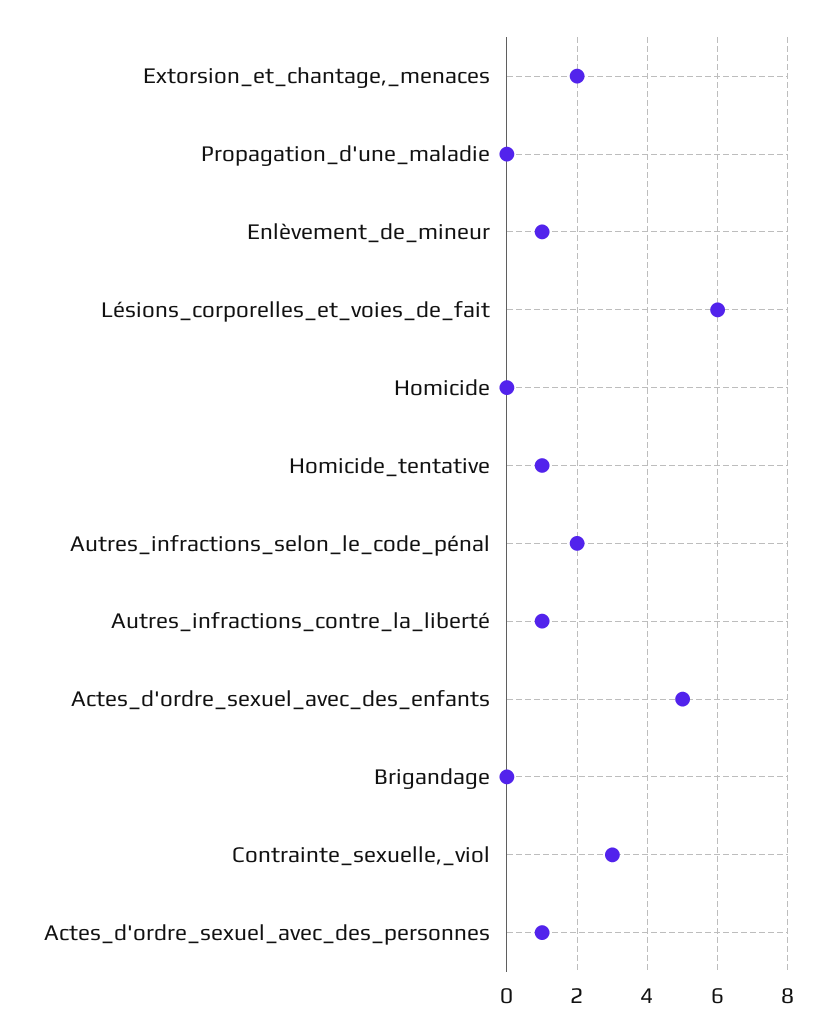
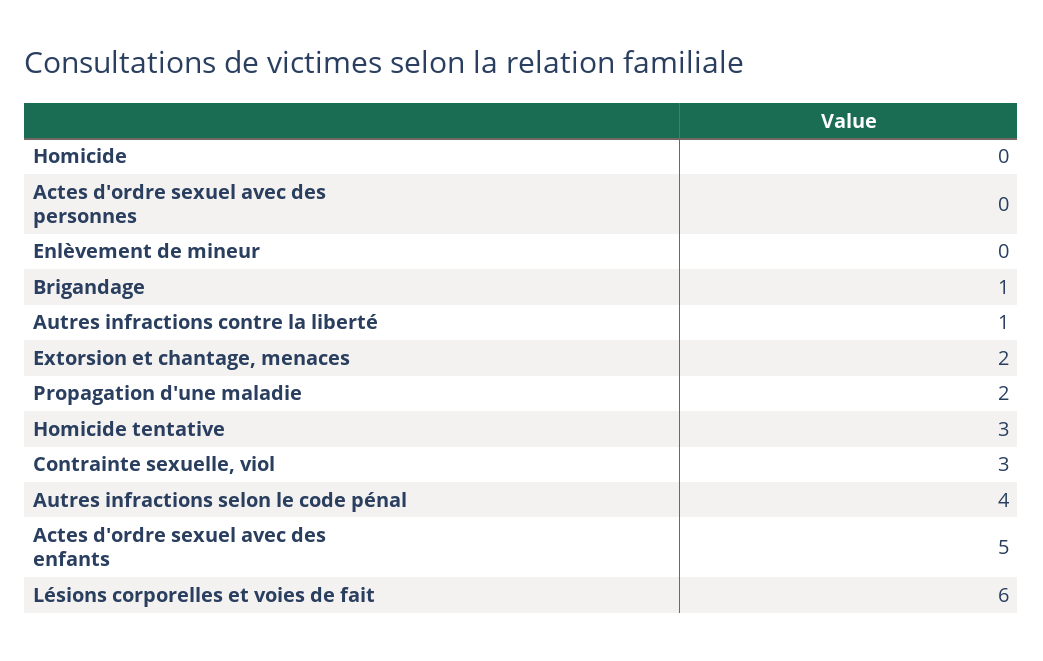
Propagation_d'une_maladie: 0 -> 2
Enlèvement_de_mineur: 1 -> 0
Homicide_tentative: 1 -> 3
Autres_infractions_selon_le_code_pénal: 2 -> 4
Brigandage: 0 -> 1
Actes_d'ordre_sexuel_avec_des_personnes: 1 -> 0

